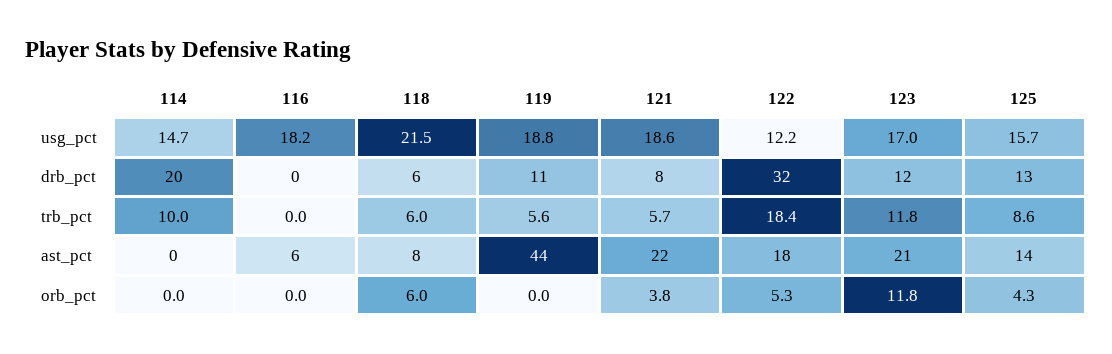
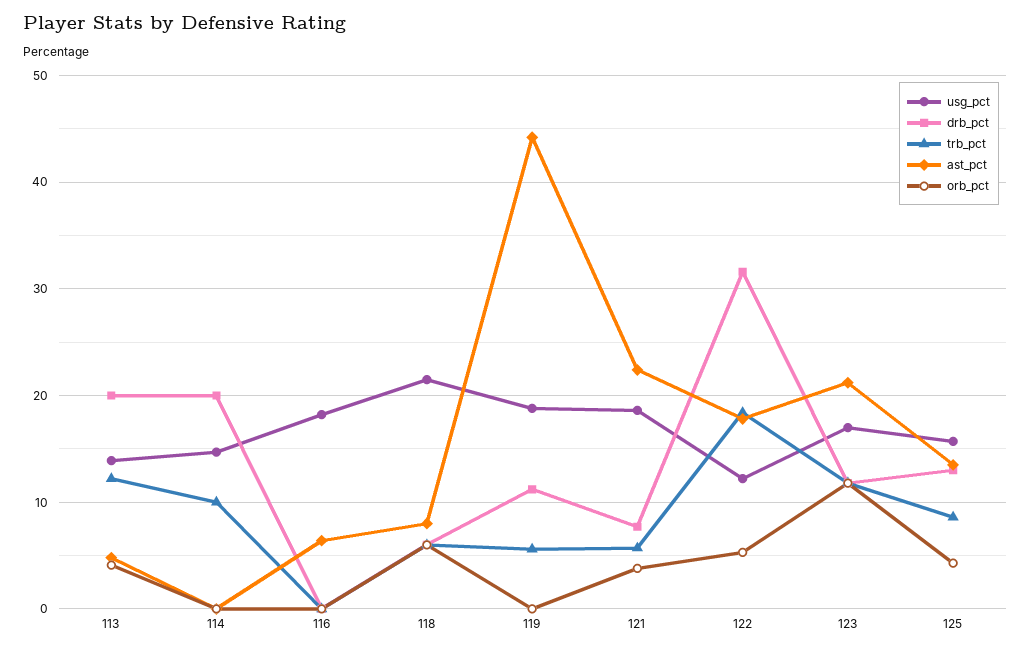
usg_pct, 113: none -> 14
drb_pct, 113: none -> 20
trb_pct, 113: none -> 12
ast_pct, 113: none -> 5
orb_pct, 113: none -> 4

